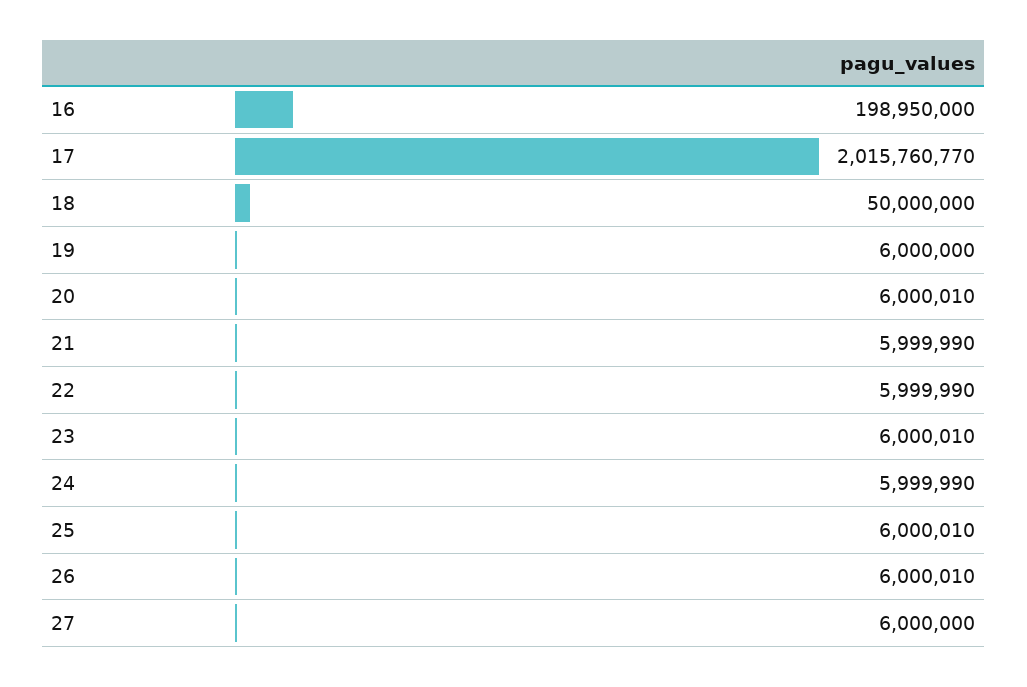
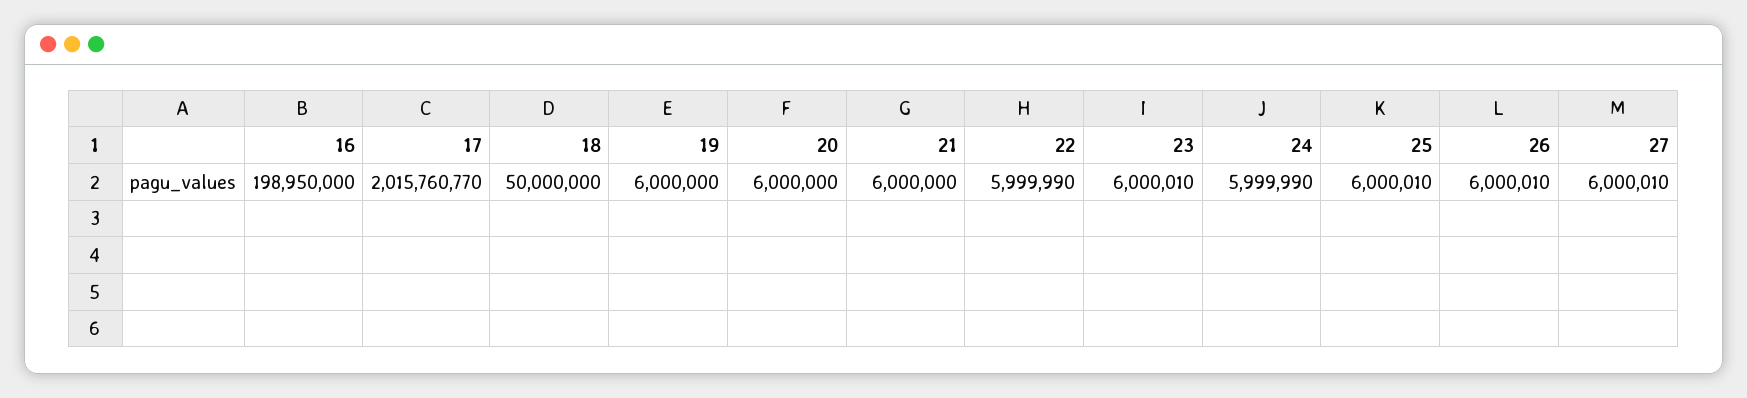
20: 6000010 -> 6000000
21: 5999990 -> 6000000
27: 6000000 -> 6000010

